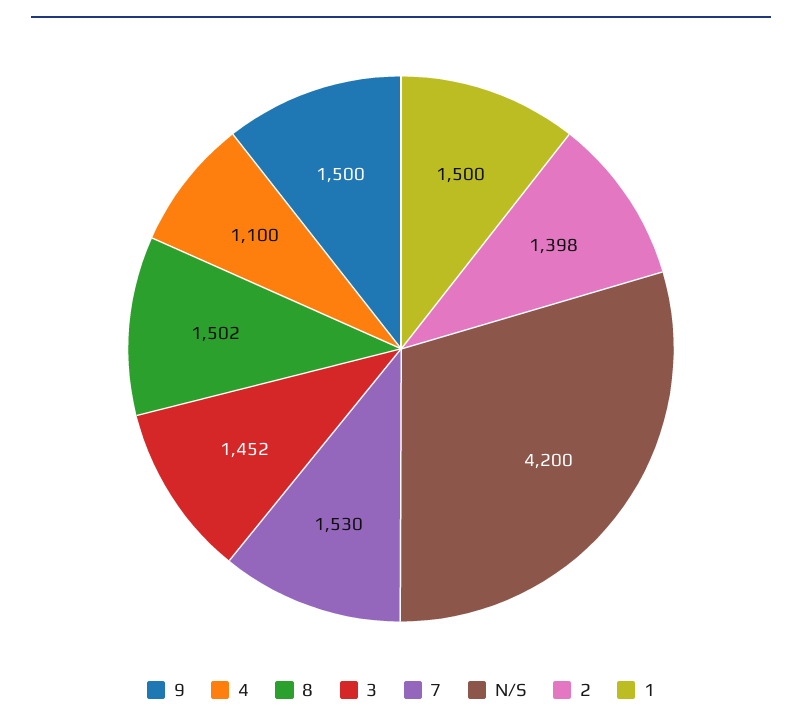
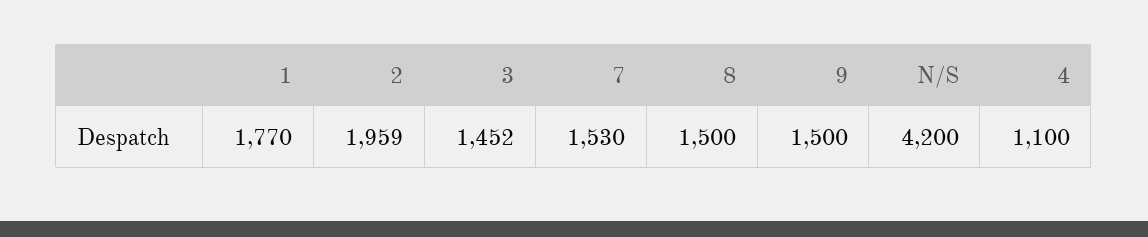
8: 1502 -> 1500
2: 1398 -> 1959
1: 1500 -> 1770

